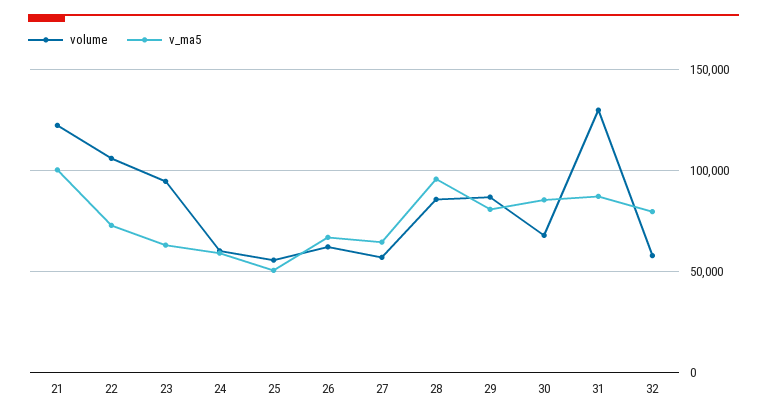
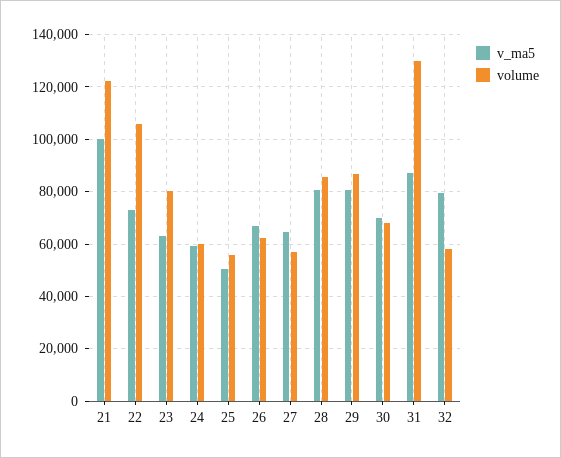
volume, 23: 95000 -> 80000
v_ma5, 28: 95000 -> 80000
v_ma5, 30: 85000 -> 70000

